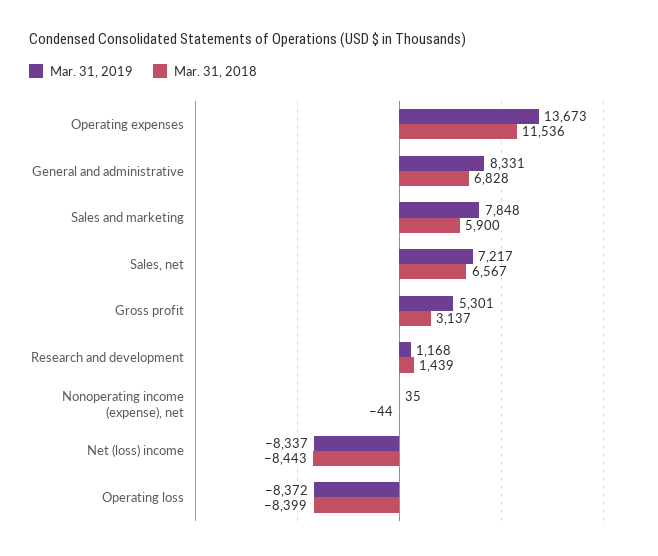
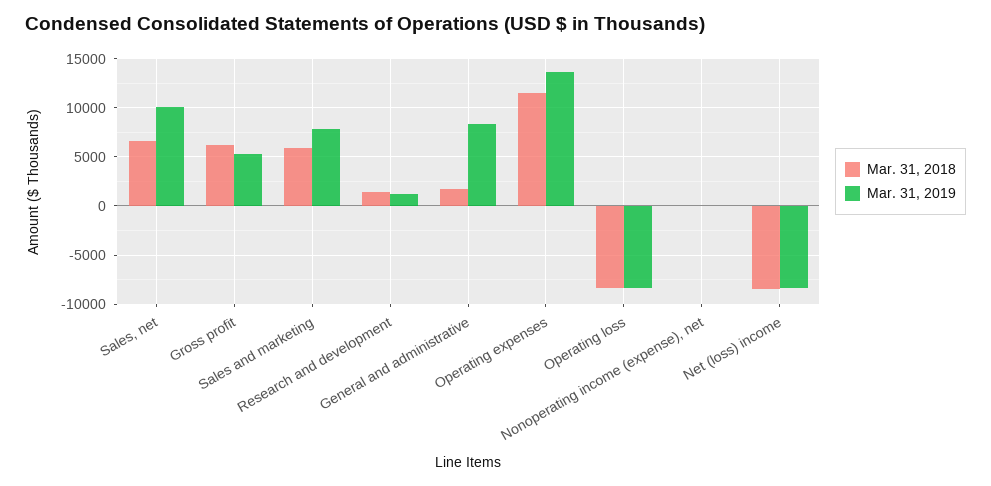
Mar. 31, 2018, General and administrative: 6828 -> 2000
Mar. 31, 2019, Sales, net: 7217 -> 10000
Mar. 31, 2018, Gross profit: 3137 -> 6000

